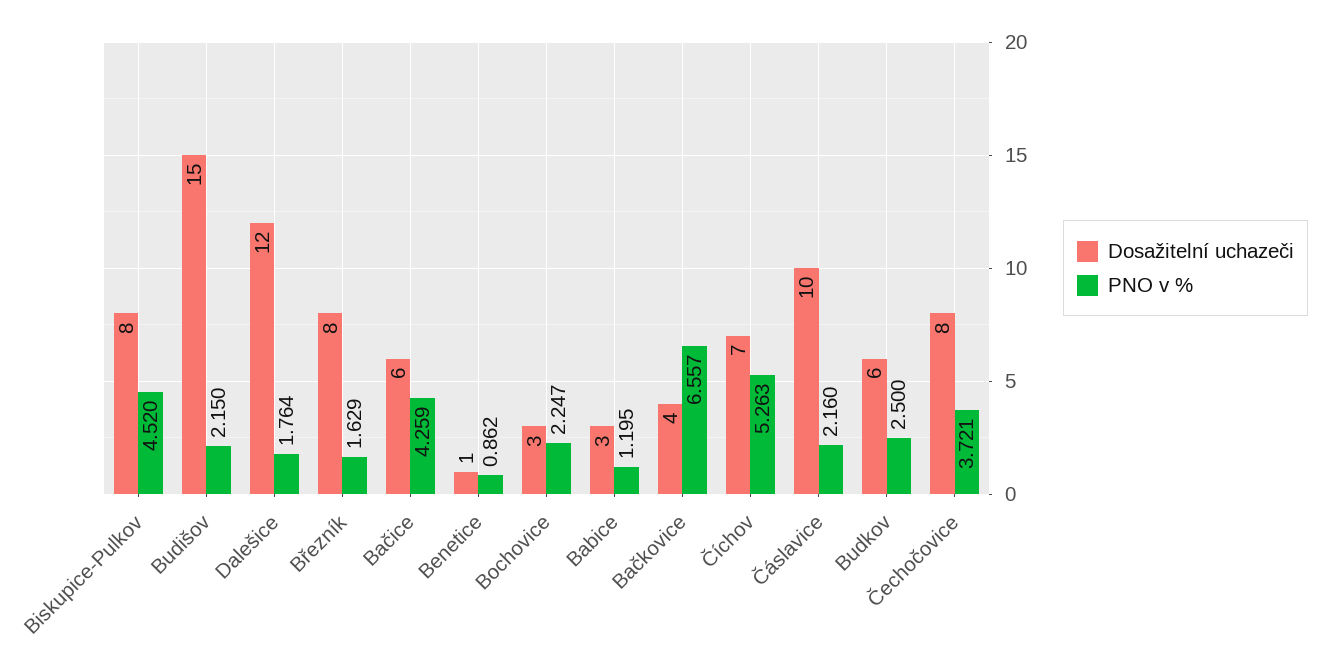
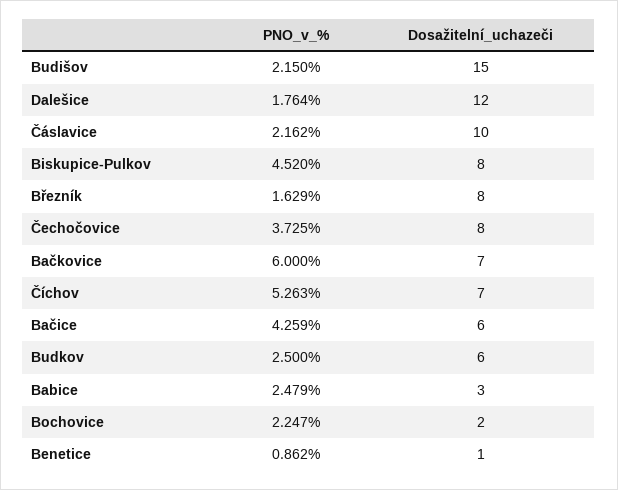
Dosažitelní uchazeči, Bochovice: 3 -> 2
PNO v %, Babice: 1.195 -> 2.479
Dosažitelní uchazeči, Bačkovice: 4 -> 7
PNO v %, Bačkovice: 6.557 -> 6
PNO v %, Čáslavice: 2.16 -> 2.162
PNO v %, Čechočovice: 3.721 -> 3.725

